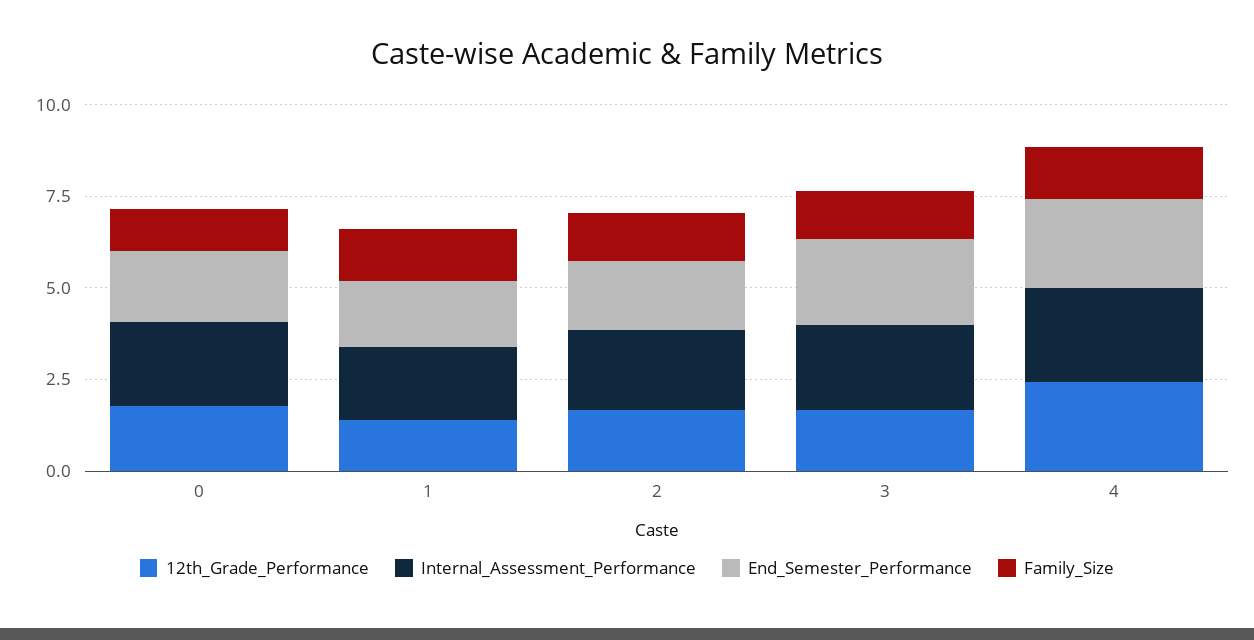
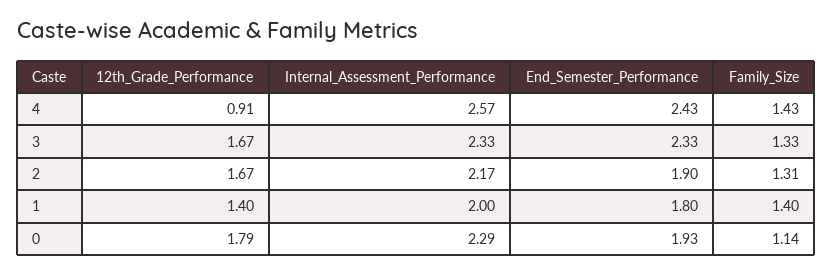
12th_Grade_Performance, 4: 2.5 -> 0.91

